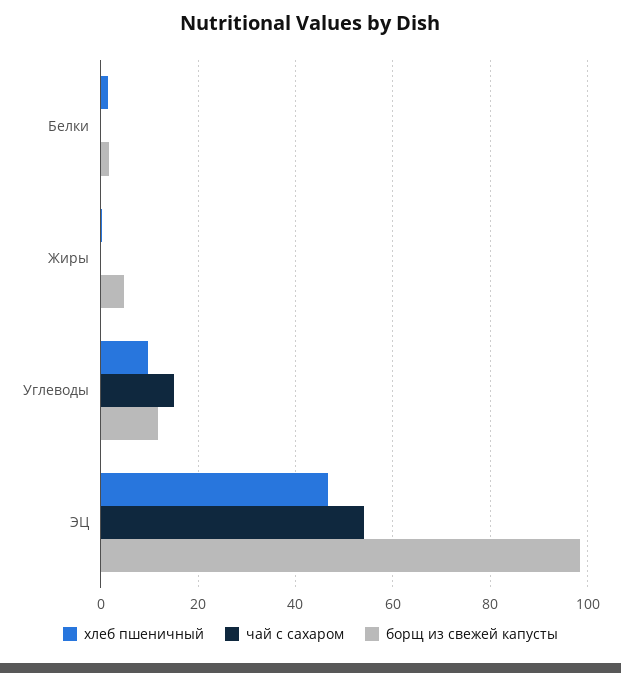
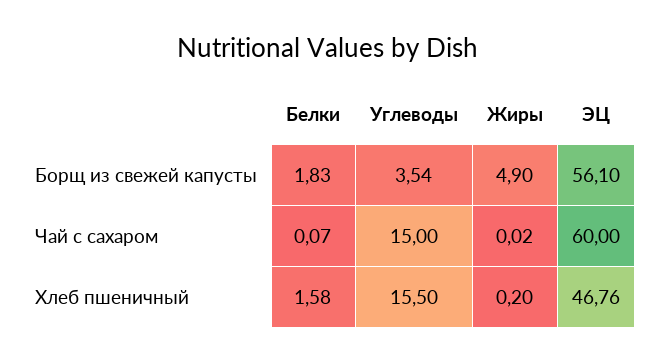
хлеб пшеничный, Углеводы: 10 -> 15.5
борщ из свежей капусты, Углеводы: 12 -> 3.54
чай с сахаром, ЭЦ: 54 -> 60
борщ из свежей капусты, ЭЦ: 98 -> 56.1

